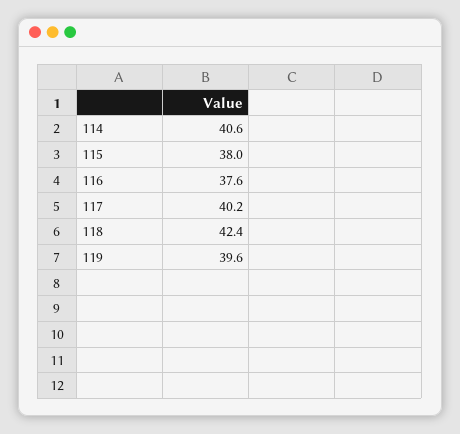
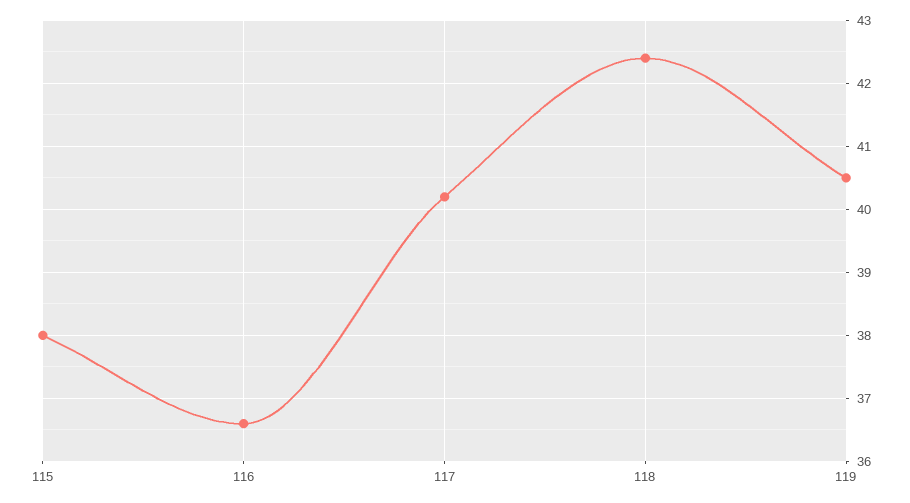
114: 40.6 -> none
116: 37.6 -> 36.6
119: 39.6 -> 40.5

